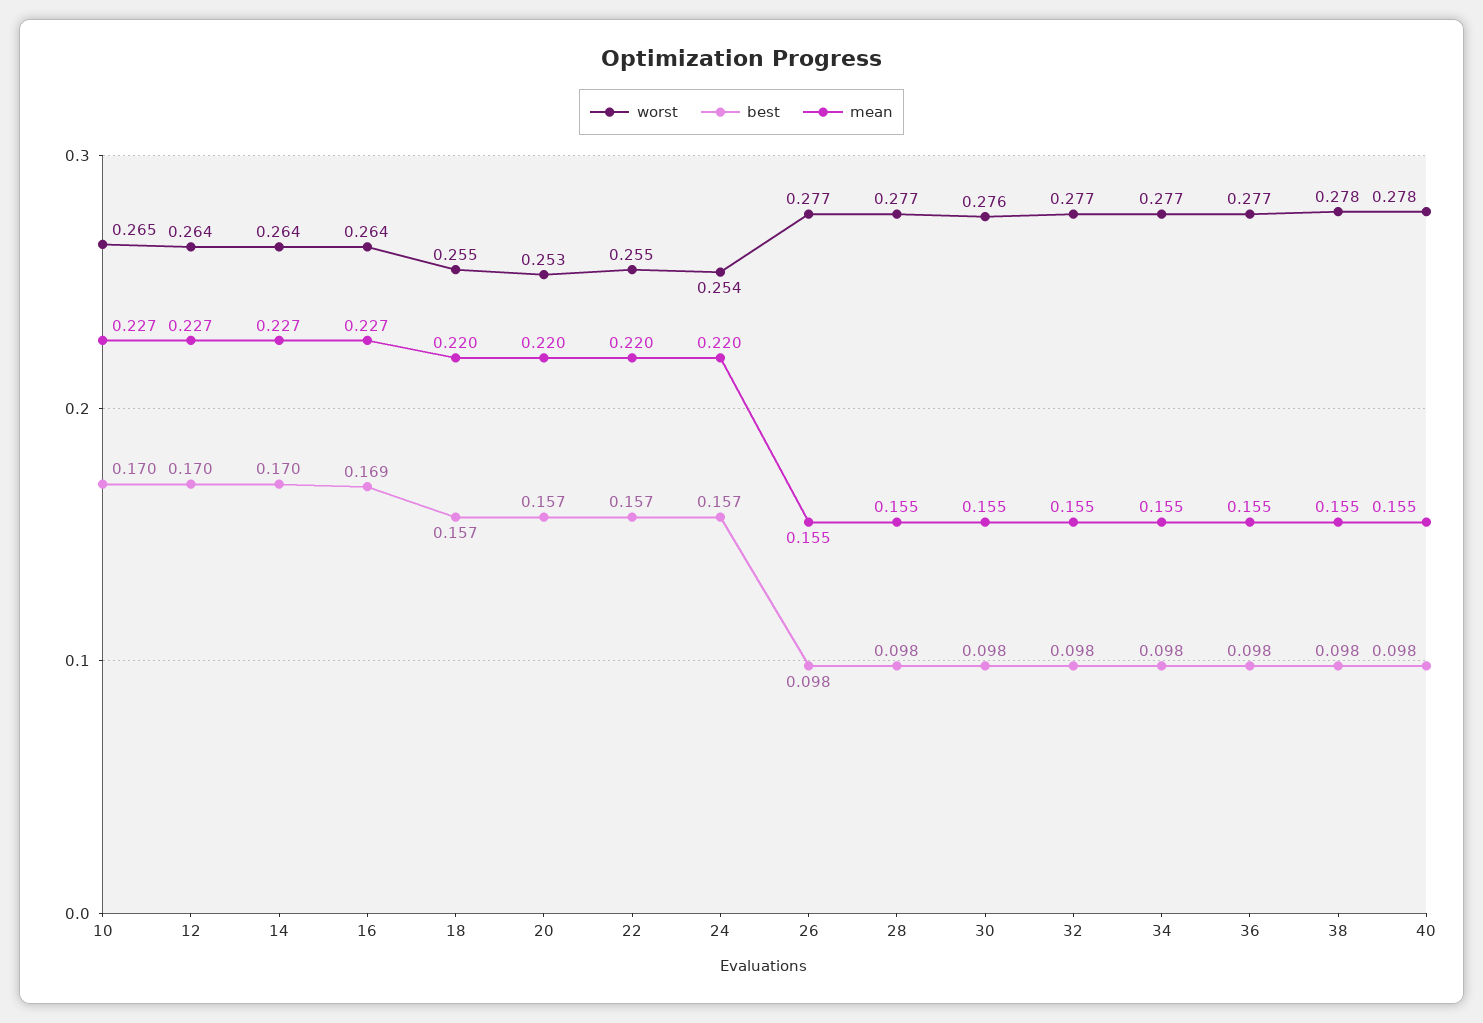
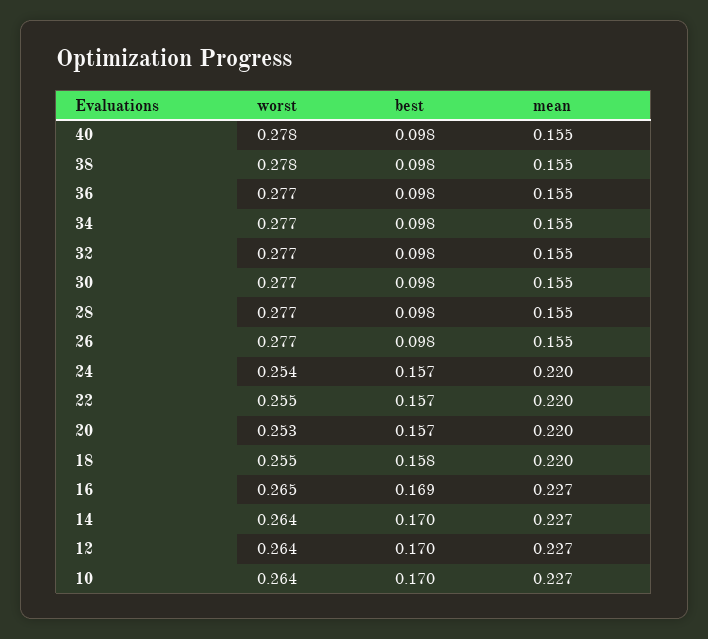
worst, 10: 0.265 -> 0.264
worst, 16: 0.264 -> 0.265
best, 18: 0.157 -> 0.158
worst, 30: 0.276 -> 0.277

